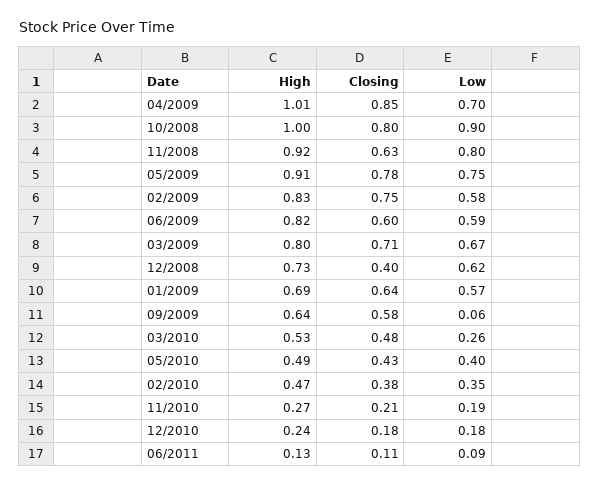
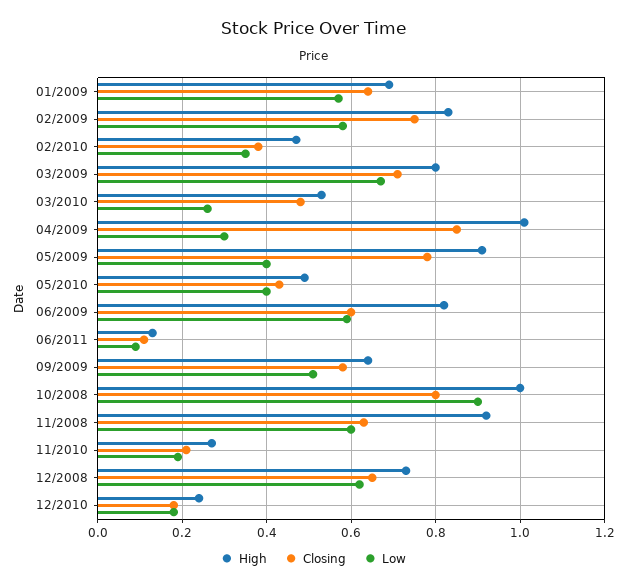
Low, 04/2009: 0.7 -> 0.3
Low, 11/2008: 0.8 -> 0.6
Low, 05/2009: 0.75 -> 0.4
Closing, 12/2008: 0.4 -> 0.65
Low, 09/2009: 0.06 -> 0.5

